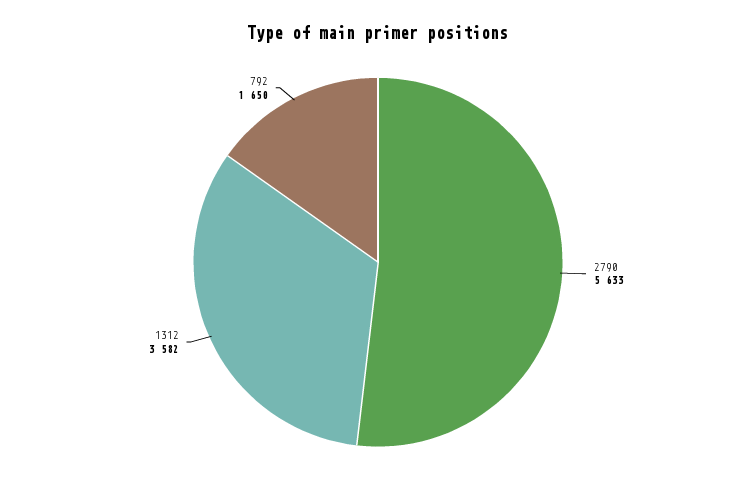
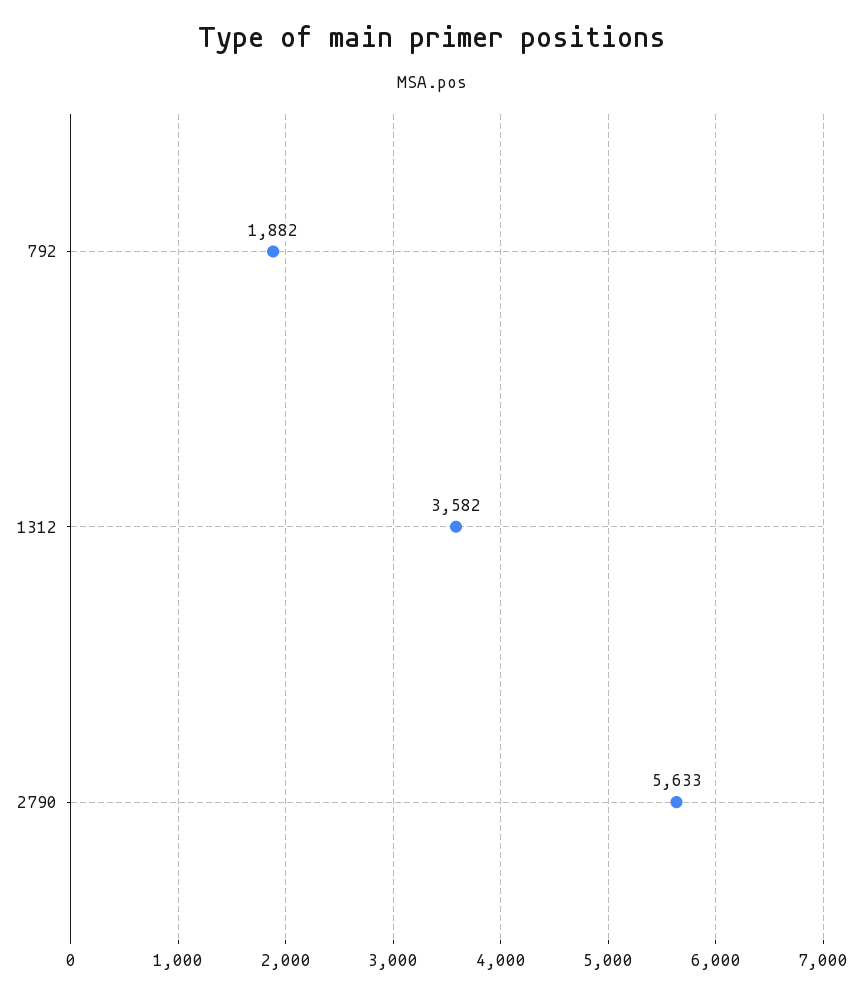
792: 1650 -> 1882

